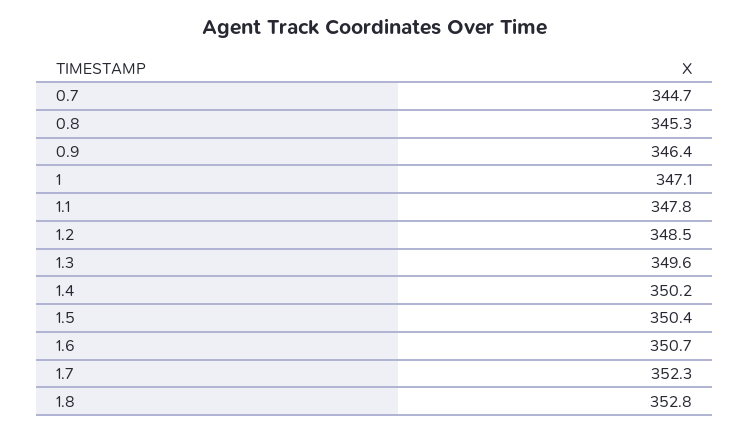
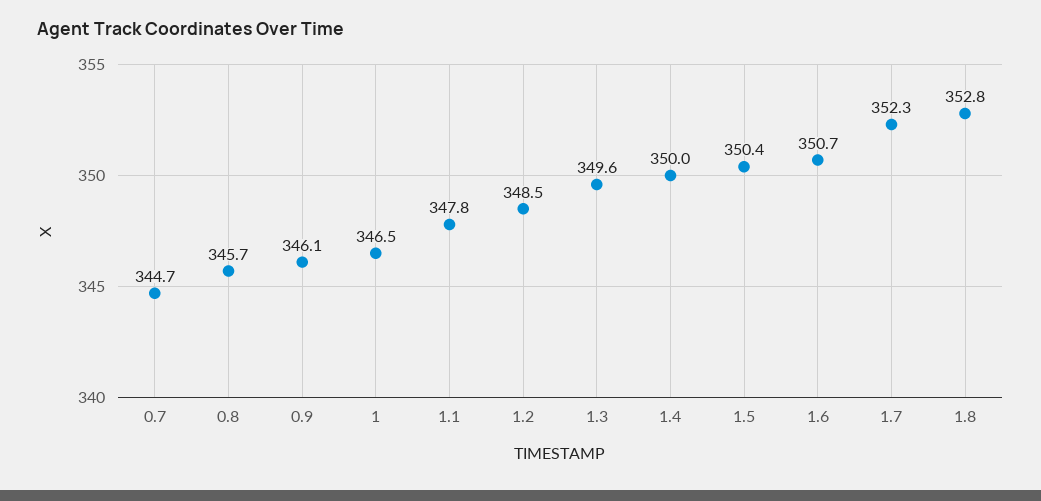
0.8: 345.3 -> 345.7
0.9: 346.4 -> 346.1
1: 347.1 -> 346.5
1.4: 350.2 -> 350

